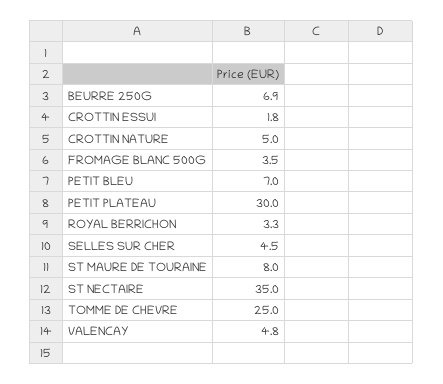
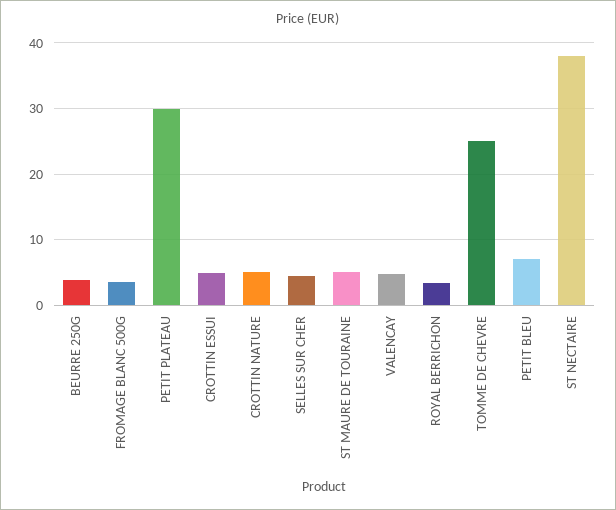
BEURRE 250G: 6.9 -> 4
CROTTIN ESSUI: 1.8 -> 5
ST MAURE DE TOURAINE: 8 -> 5
ST NECTAIRE: 35 -> 38

